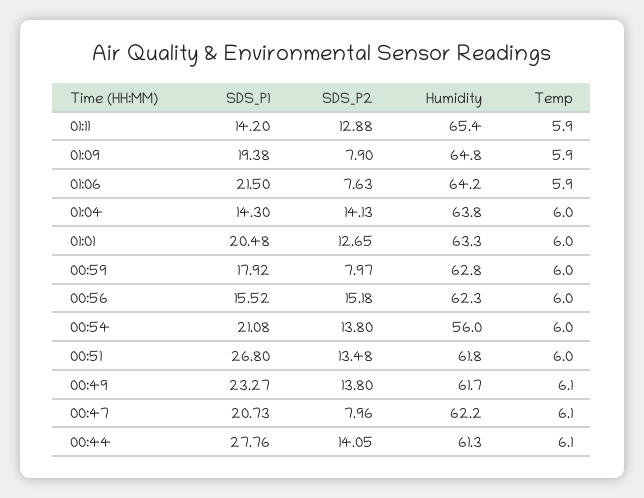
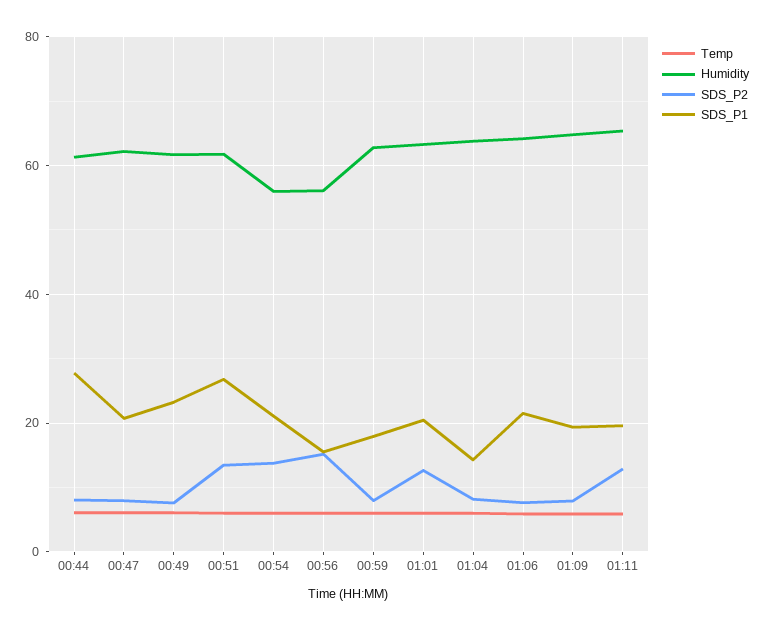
SDS_P1, 01:11: 14.2 -> 20
SDS_P2, 01:04: 14.13 -> 8
Humidity, 00:56: 62.3 -> 56
SDS_P2, 00:49: 13.8 -> 8
SDS_P2, 00:44: 14.05 -> 8

